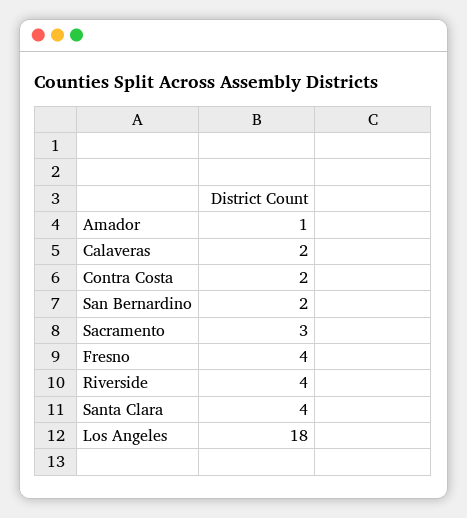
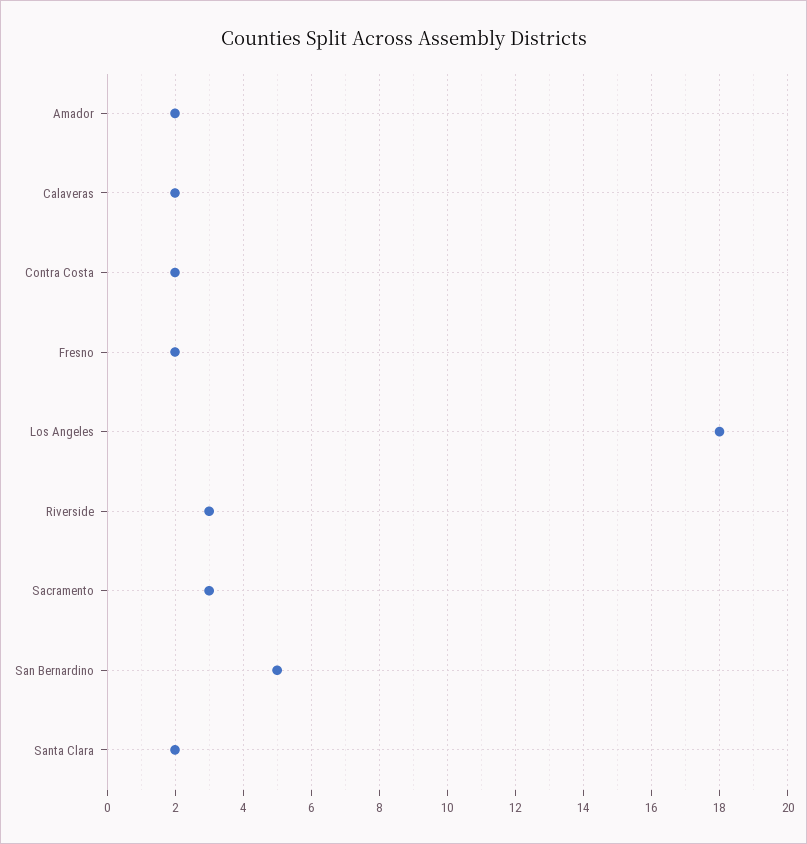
Amador: 1 -> 2
San Bernardino: 2 -> 5
Fresno: 4 -> 2
Riverside: 4 -> 3
Santa Clara: 4 -> 2

